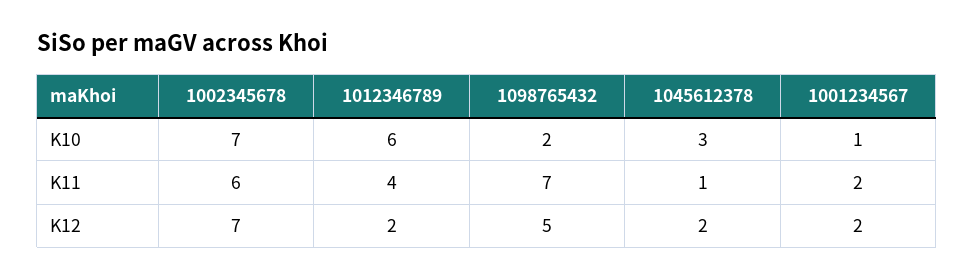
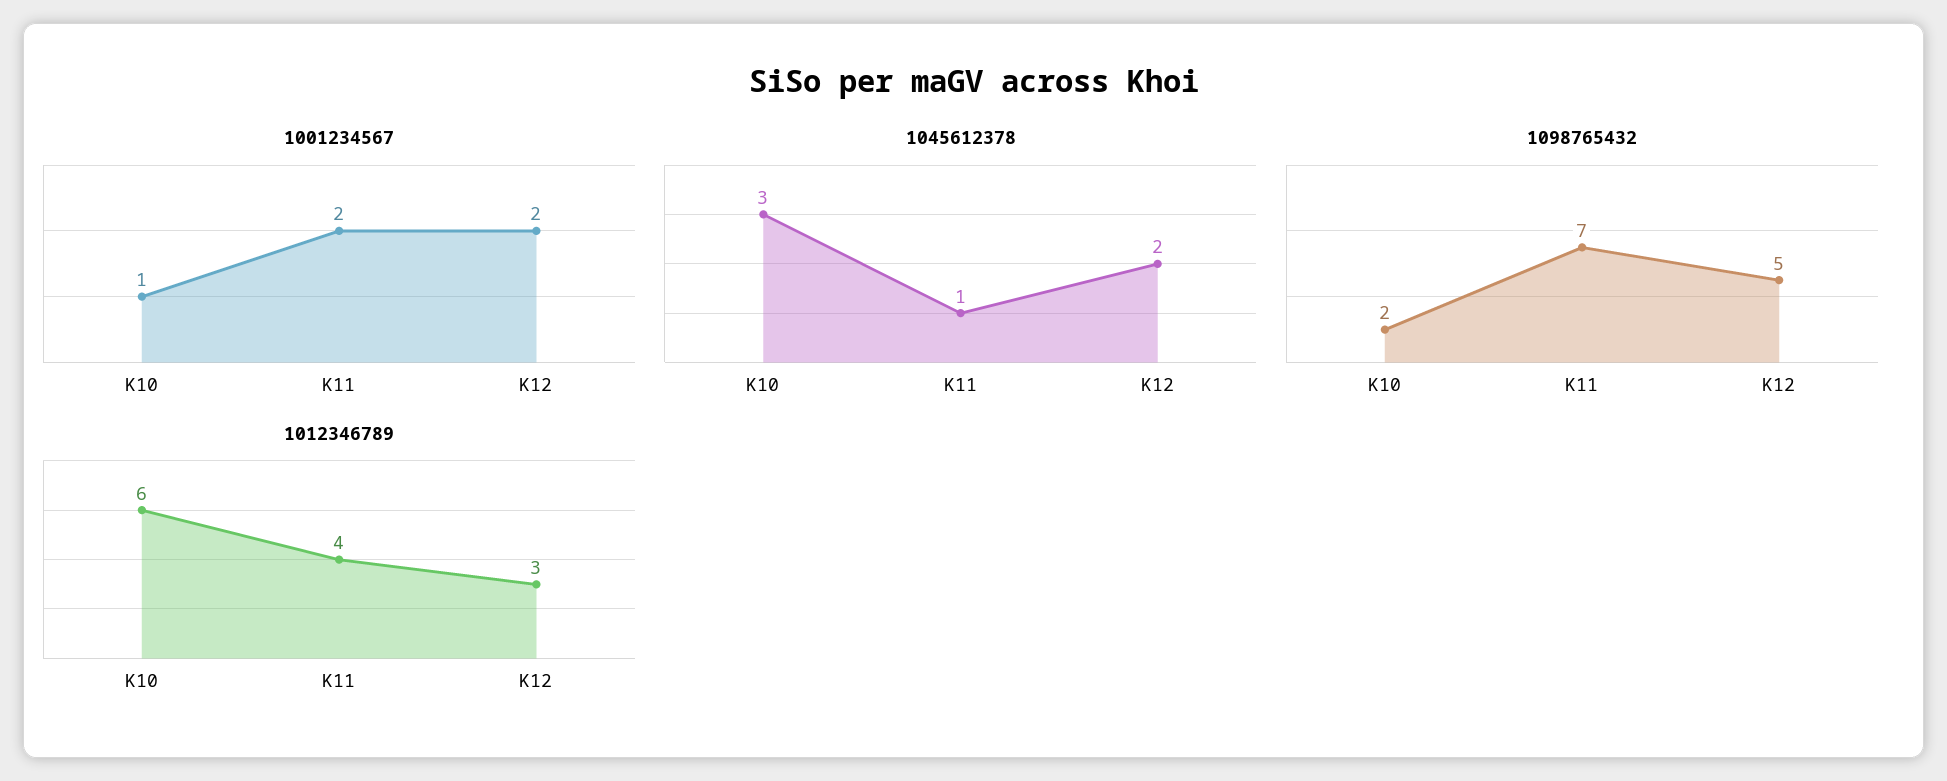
1002345678, K10: 7 -> none
1002345678, K11: 6 -> none
1002345678, K12: 7 -> none
1012346789, K12: 2 -> 3

